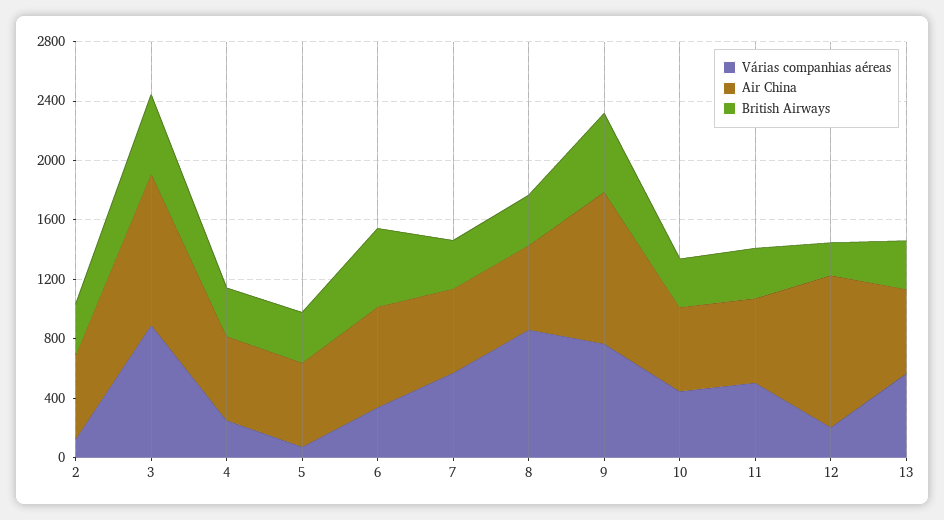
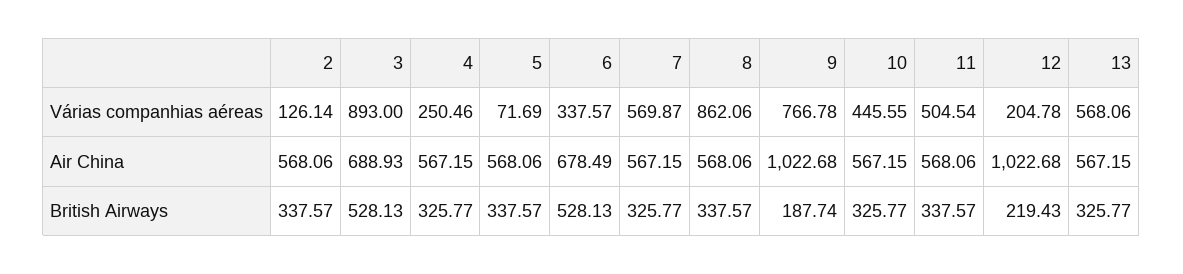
Air China, 3: 1000 -> 688.93
British Airways, 9: 500 -> 187.74

